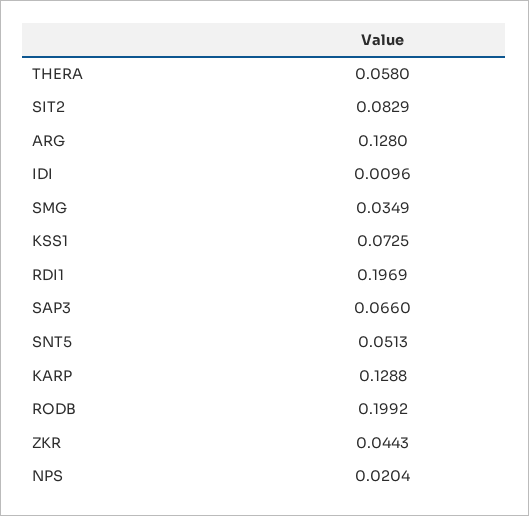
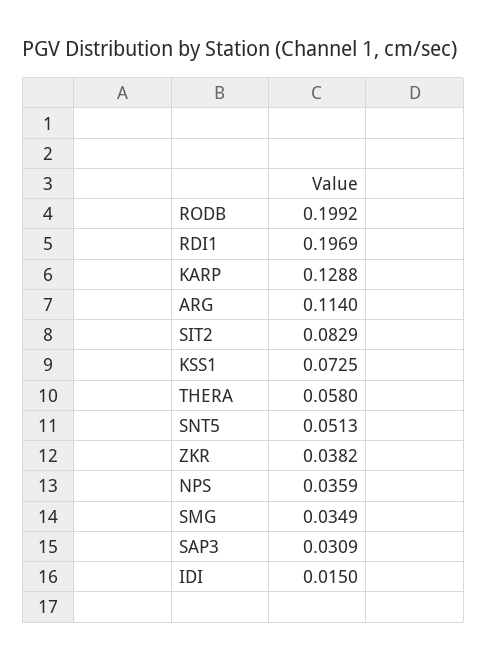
ARG: 0.128 -> 0.114
IDI: 0.0096 -> 0.015
SAP3: 0.066 -> 0.0309
ZKR: 0.0443 -> 0.0382
NPS: 0.0204 -> 0.0359

